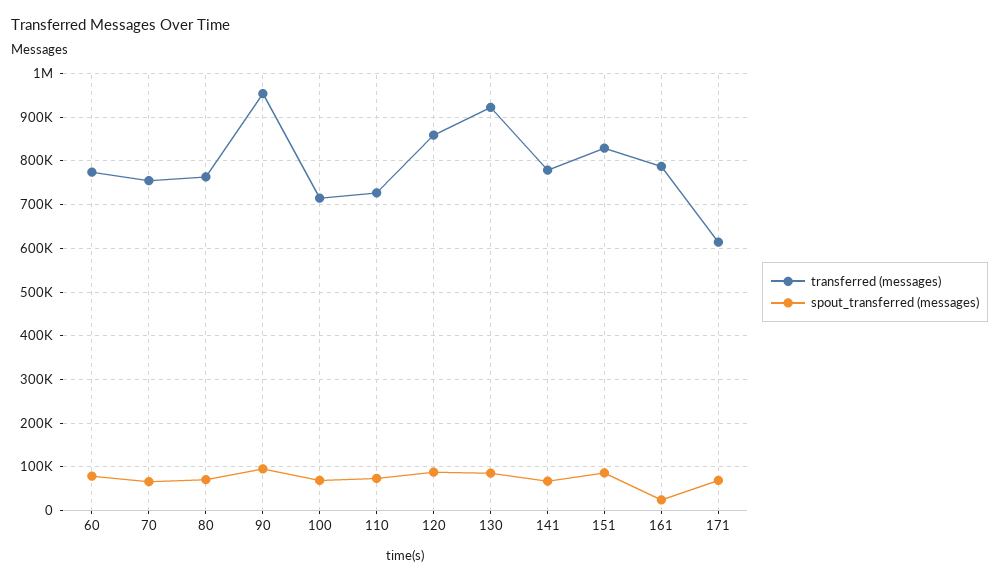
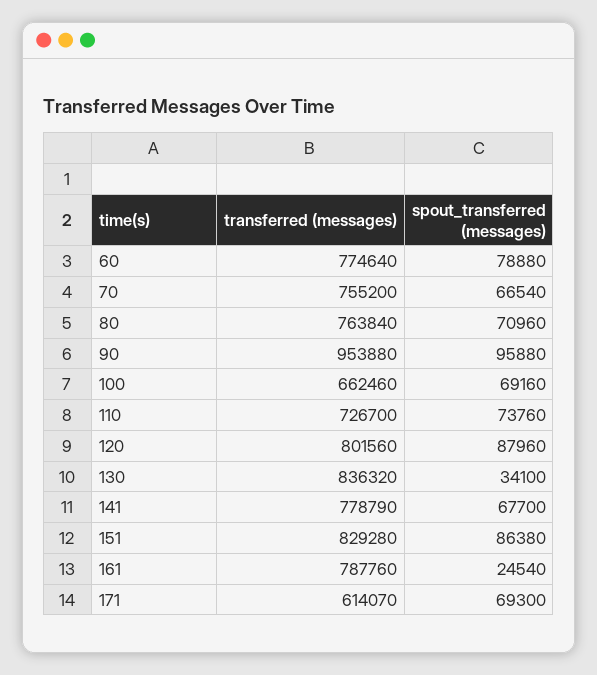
transferred (messages), 100: 720000 -> 662460
transferred (messages), 120: 860000 -> 801560
transferred (messages), 130: 920000 -> 836320
spout_transferred (messages), 130: 80000 -> 34100

